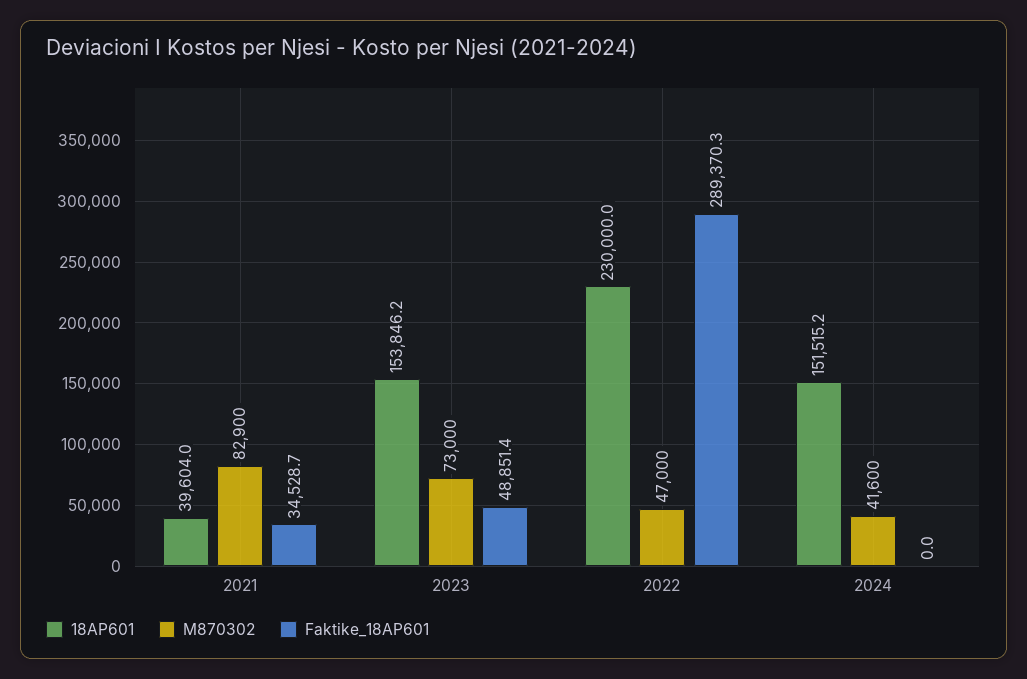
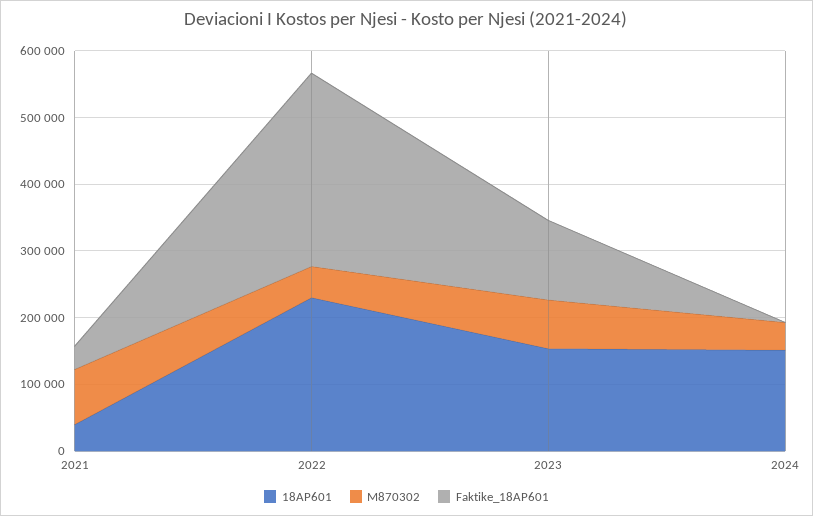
Faktike_18AP601, 2023: 48851.4 -> 120000

